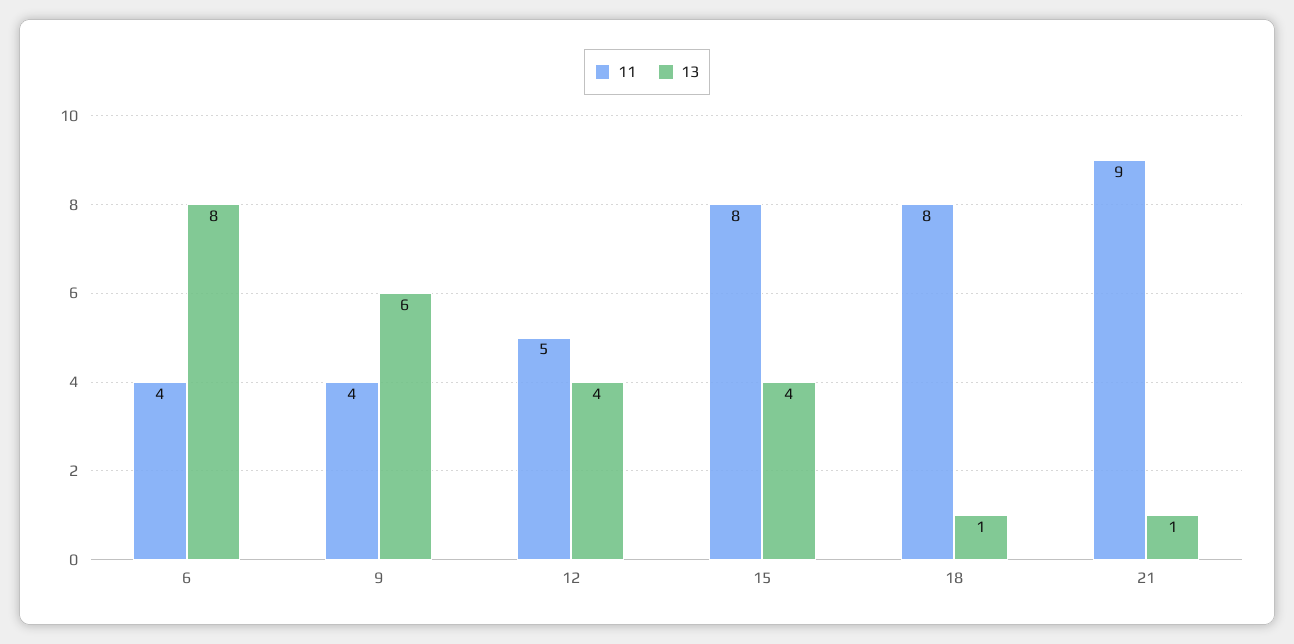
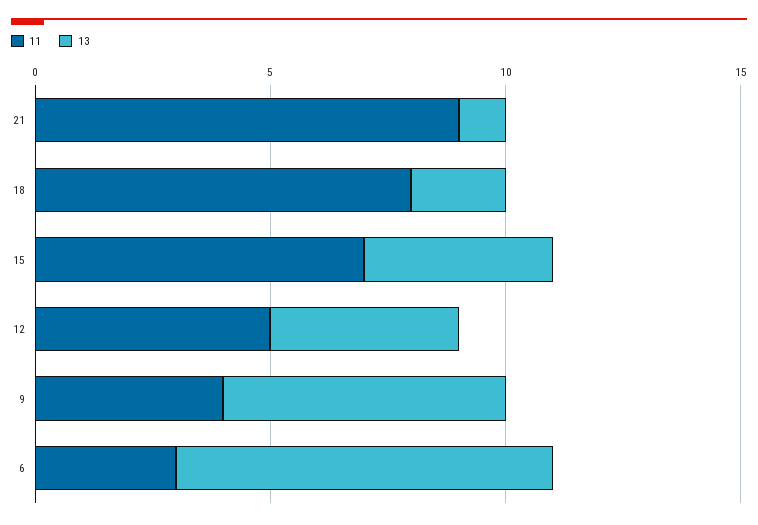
11, 6: 4 -> 3
11, 15: 8 -> 7
13, 18: 1 -> 2

